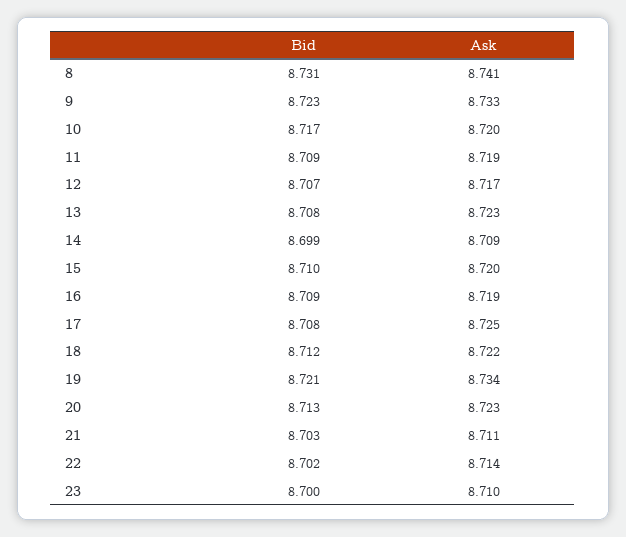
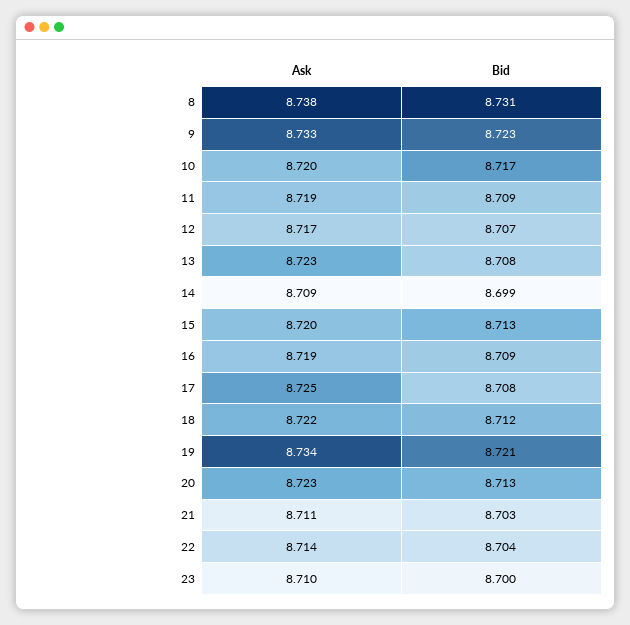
Ask, 8: 8.741 -> 8.738
Bid, 15: 8.71 -> 8.713
Bid, 22: 8.702 -> 8.704

